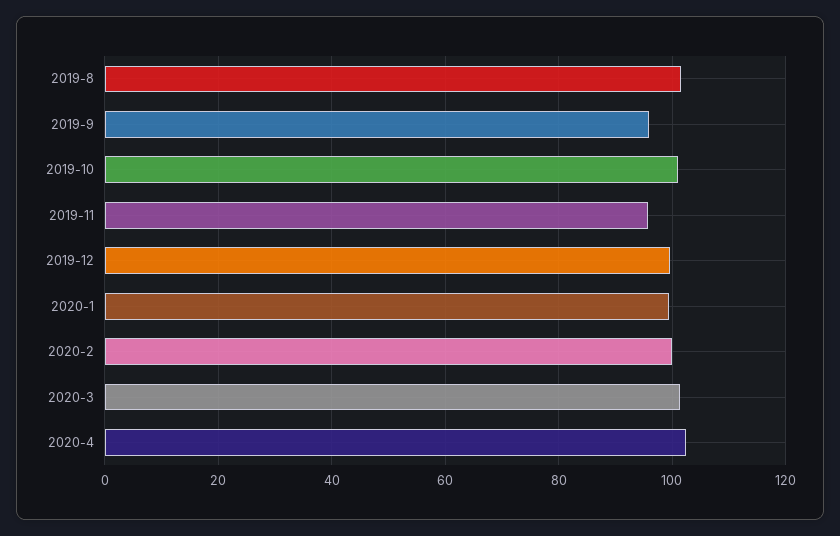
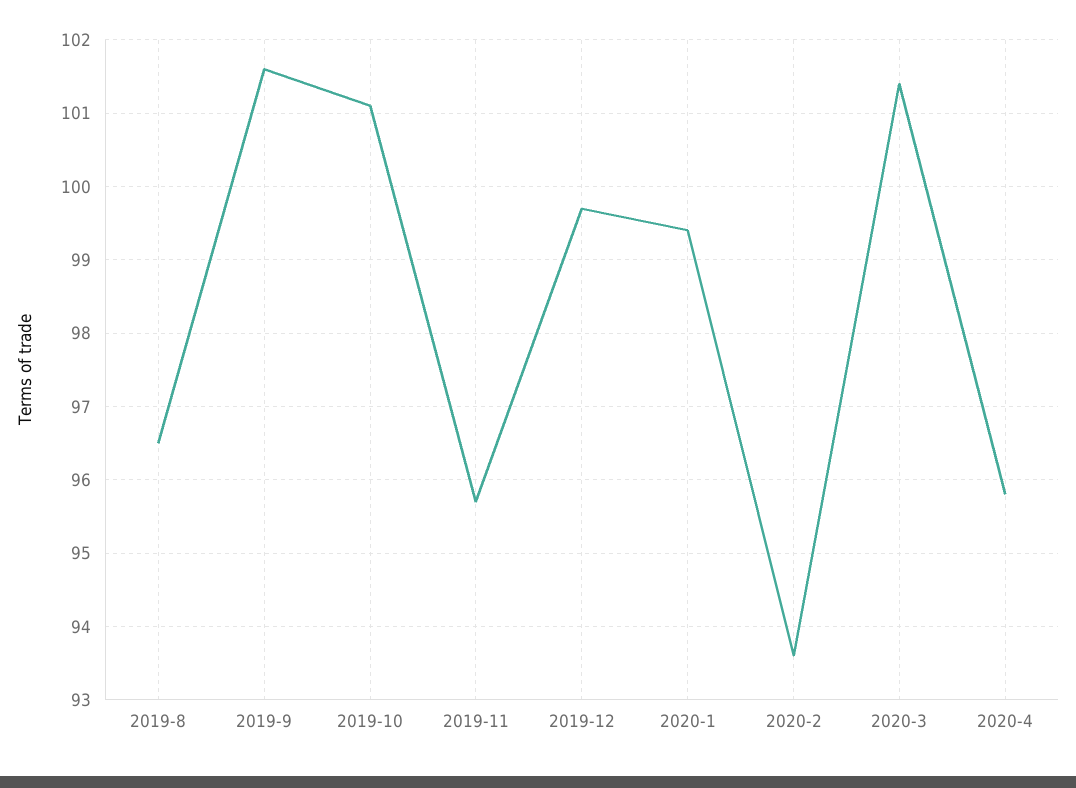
2019-8: 102 -> 96.5
2019-9: 96 -> 101.6
2020-2: 100 -> 93.6
2020-4: 102 -> 95.8

